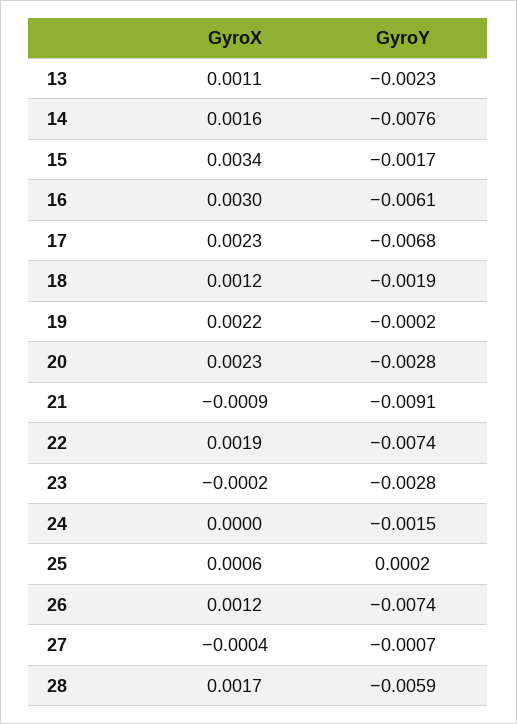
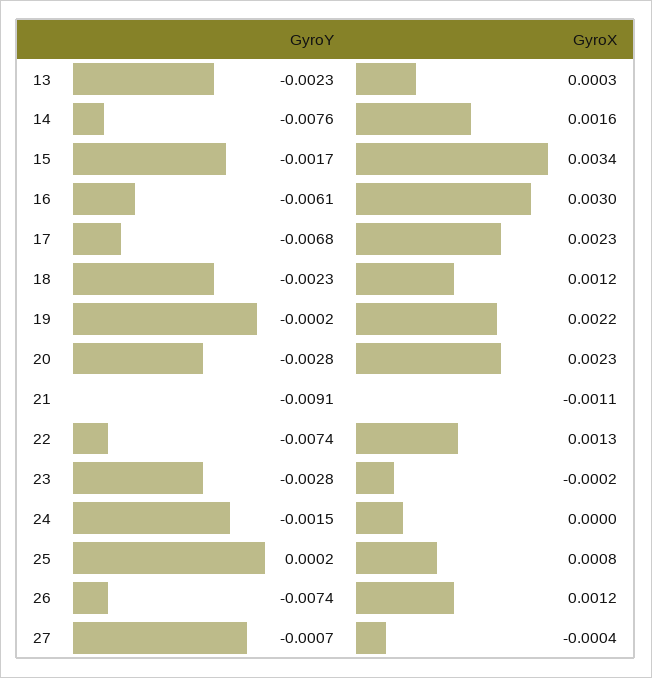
GyroX, 13: 0.0011 -> 0.0003
GyroY, 18: -0.0019 -> -0.0023
GyroX, 21: -0.0009 -> -0.0011
GyroX, 22: 0.0019 -> 0.0013
GyroX, 25: 0.0006 -> 0.0008
GyroX, 28: 0.0017 -> none
GyroY, 28: -0.0059 -> none

